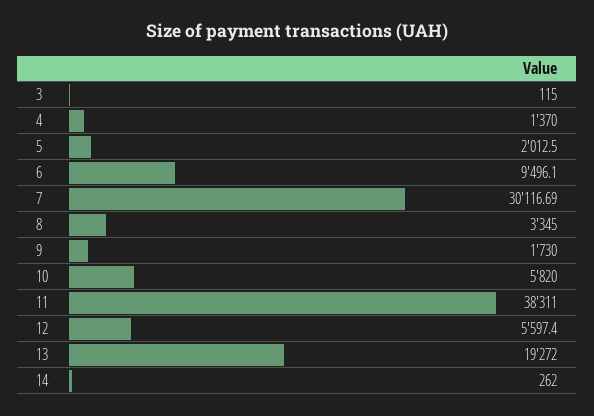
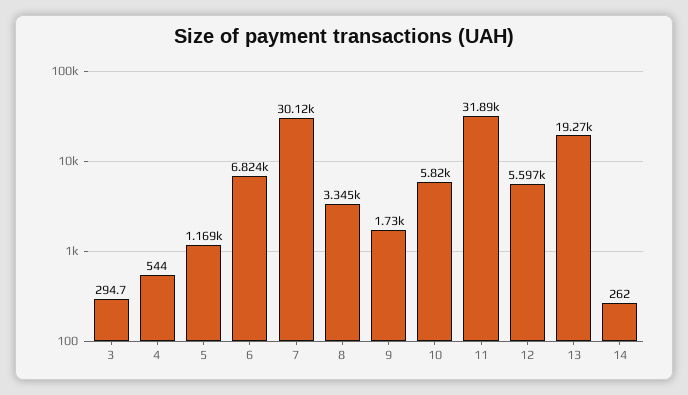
3: 115 -> 294.7
4: 1370 -> 544
5: 2012.5 -> 1169
6: 9496.1 -> 6824
11: 38311 -> 31890

